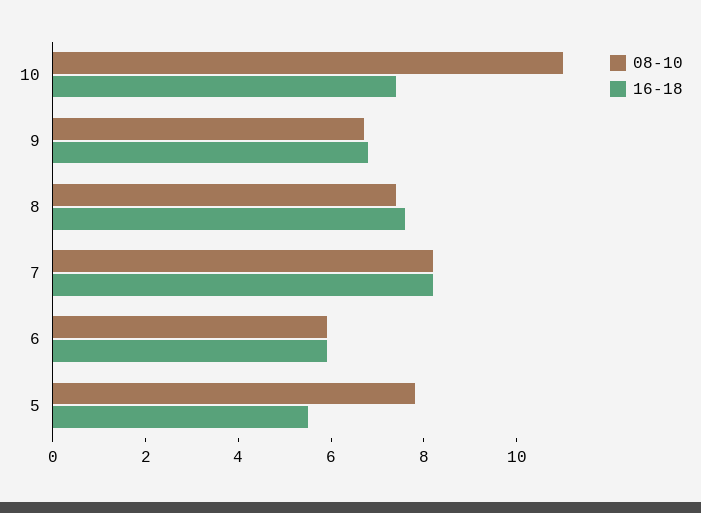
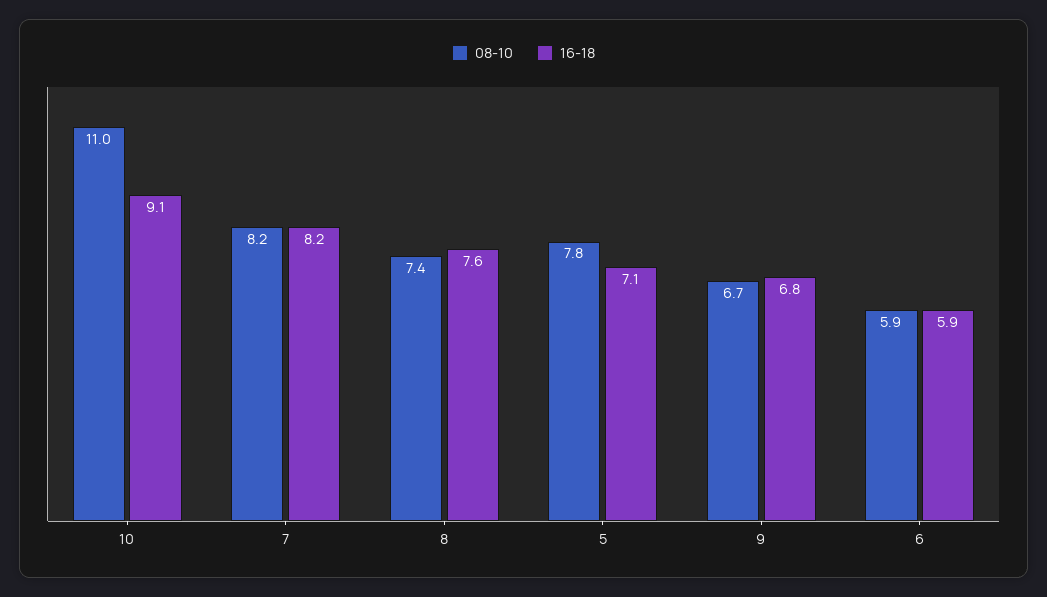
16-18, 10: 7.5 -> 9.1
16-18, 5: 5.5 -> 7.1

